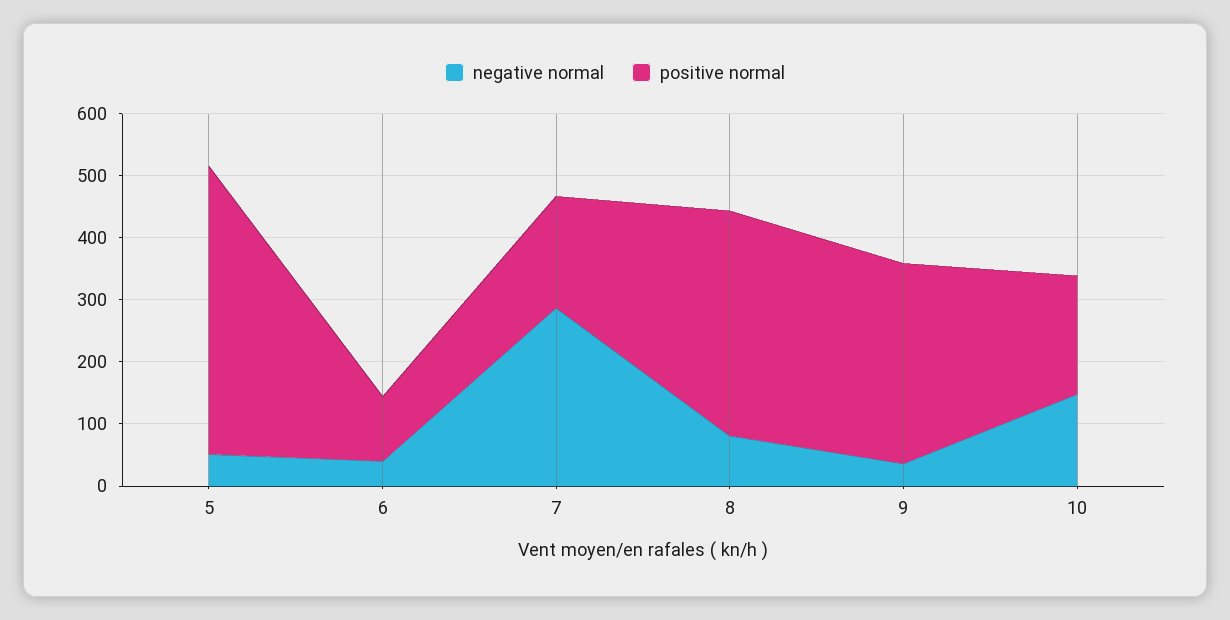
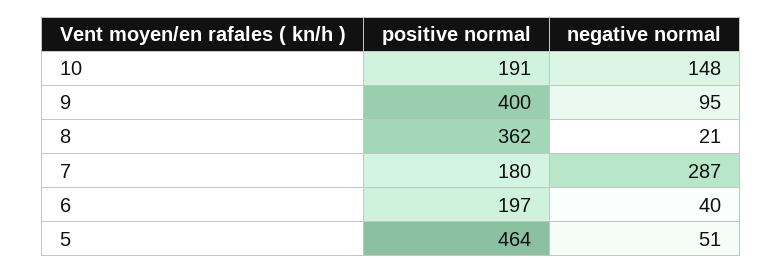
positive normal, 6: 100 -> 197
negative normal, 8: 80 -> 21
negative normal, 9: 40 -> 95
positive normal, 9: 320 -> 400

